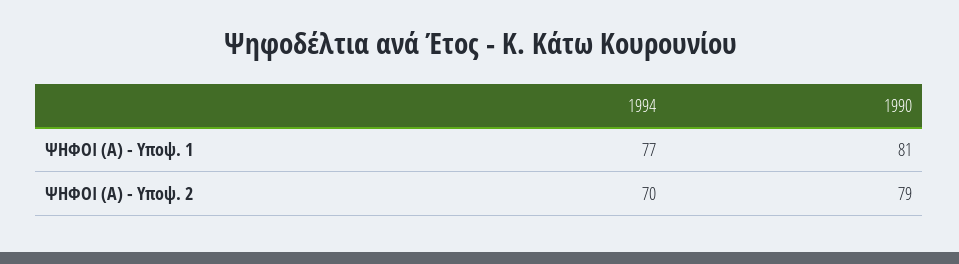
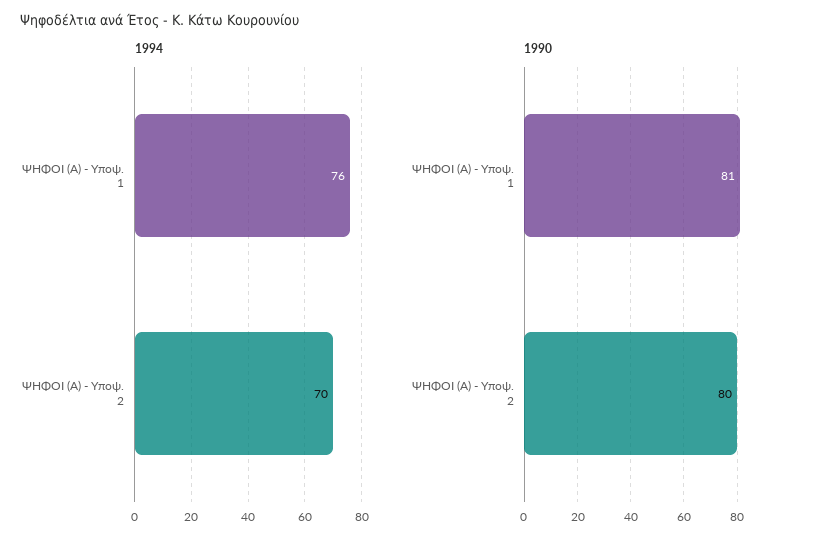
1994, ΨΗΦΟΙ (Α) - Υποψ. 1: 77 -> 76
1990, ΨΗΦΟΙ (Α) - Υποψ. 2: 79 -> 80

